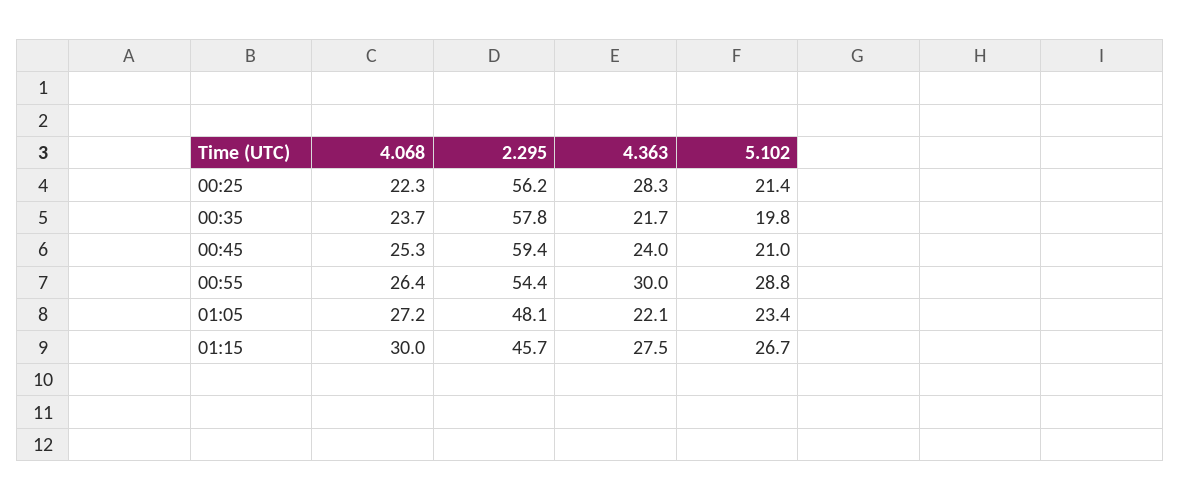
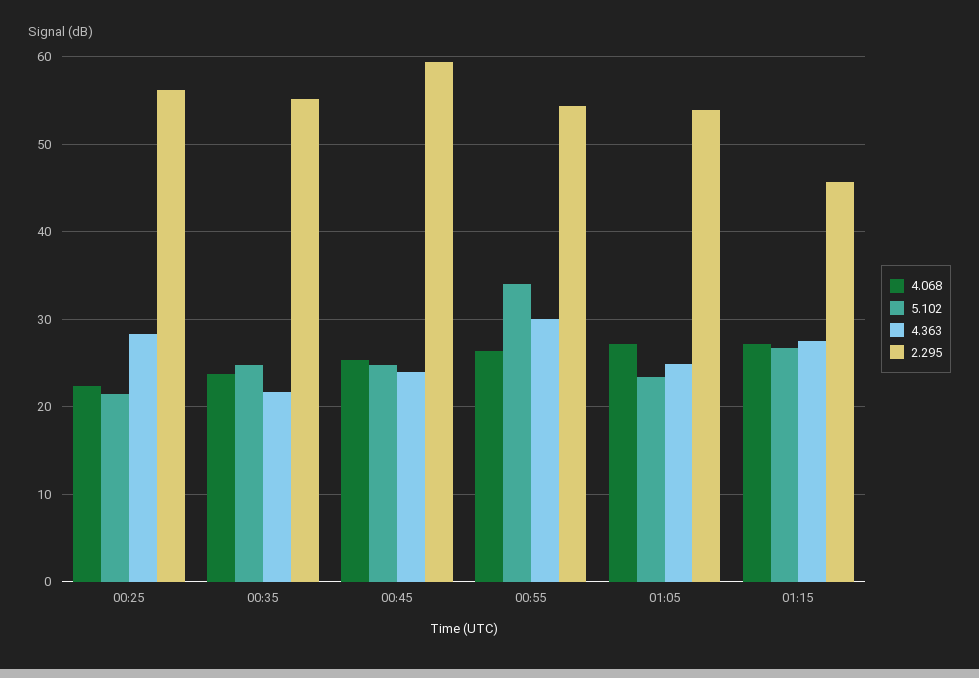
2.295, 00:35: 57.8 -> 55
5.102, 00:35: 19.8 -> 25
5.102, 00:45: 21 -> 25
5.102, 00:55: 28.8 -> 34
2.295, 01:05: 48.1 -> 54
4.363, 01:05: 22.1 -> 25
4.068, 01:15: 30 -> 27

